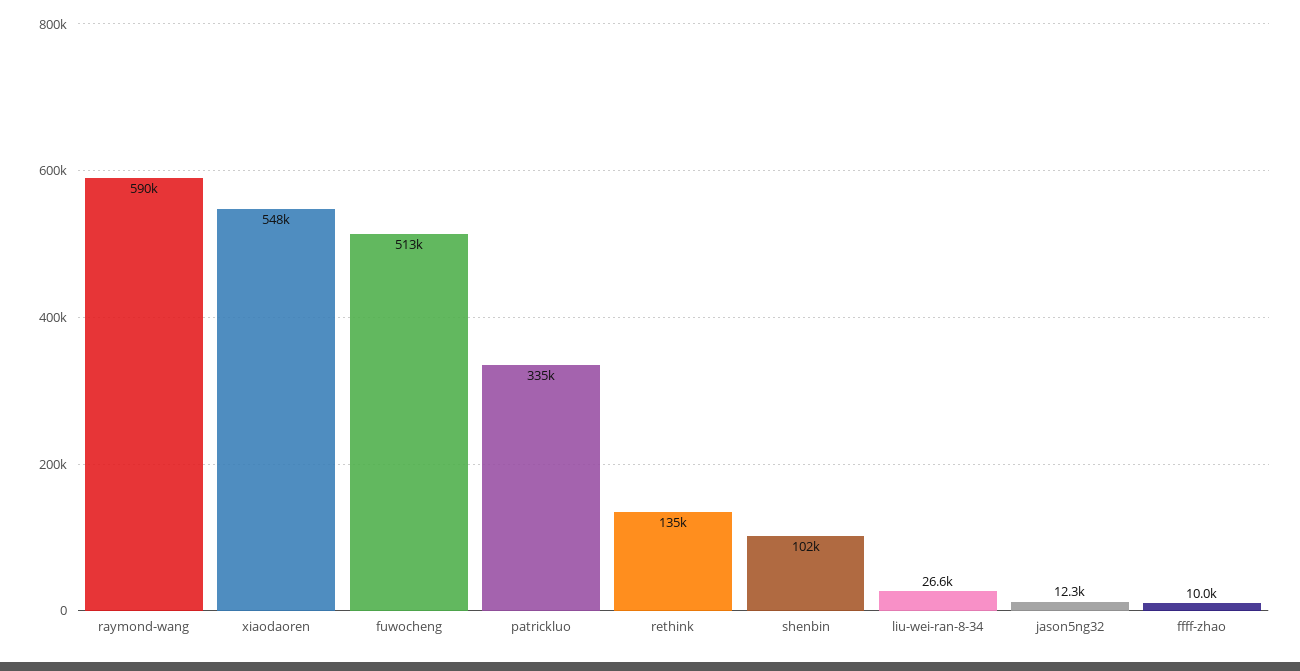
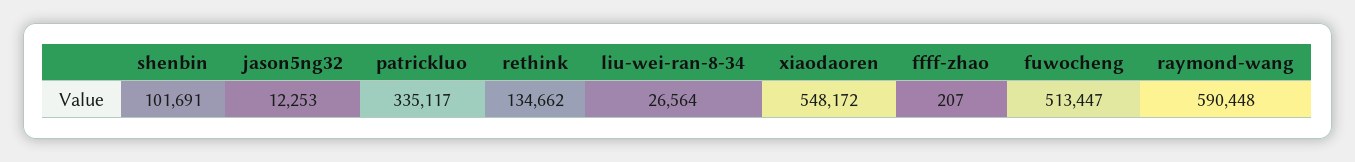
ffff-zhao: 10000 -> 207

